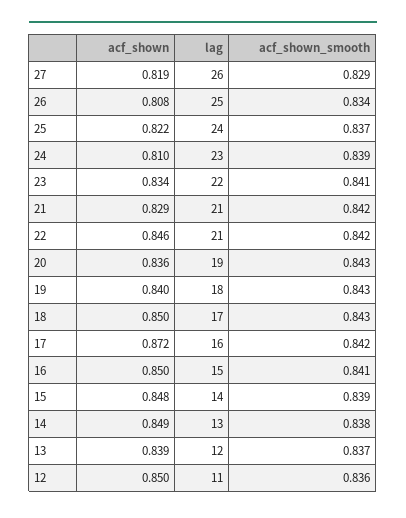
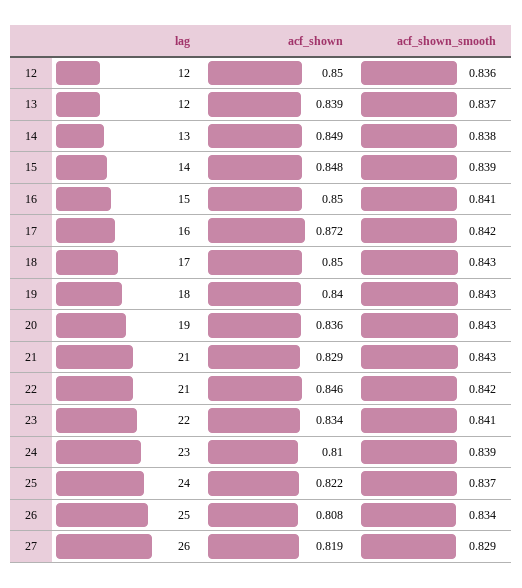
acf_shown_smooth, 21: 0.842 -> 0.843
lag, 12: 11 -> 12

